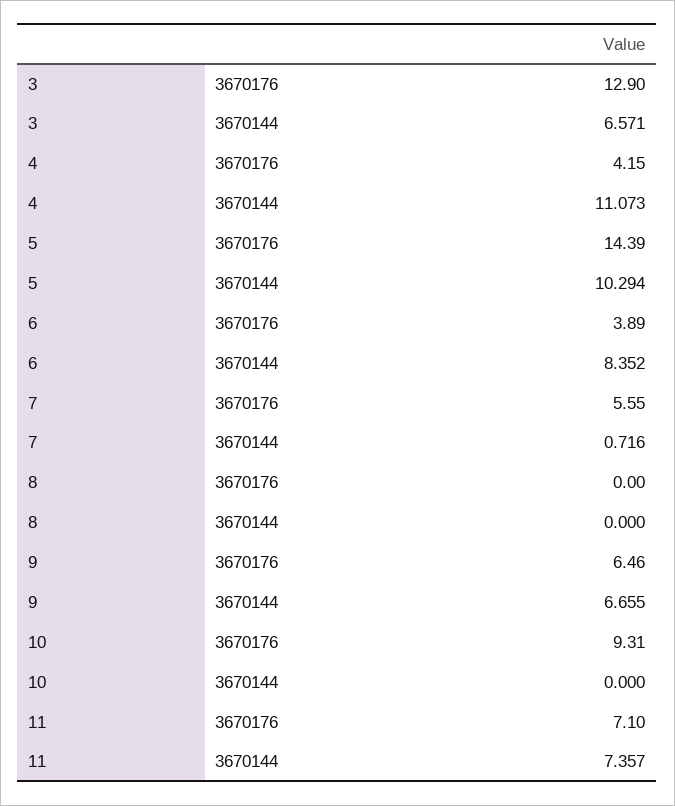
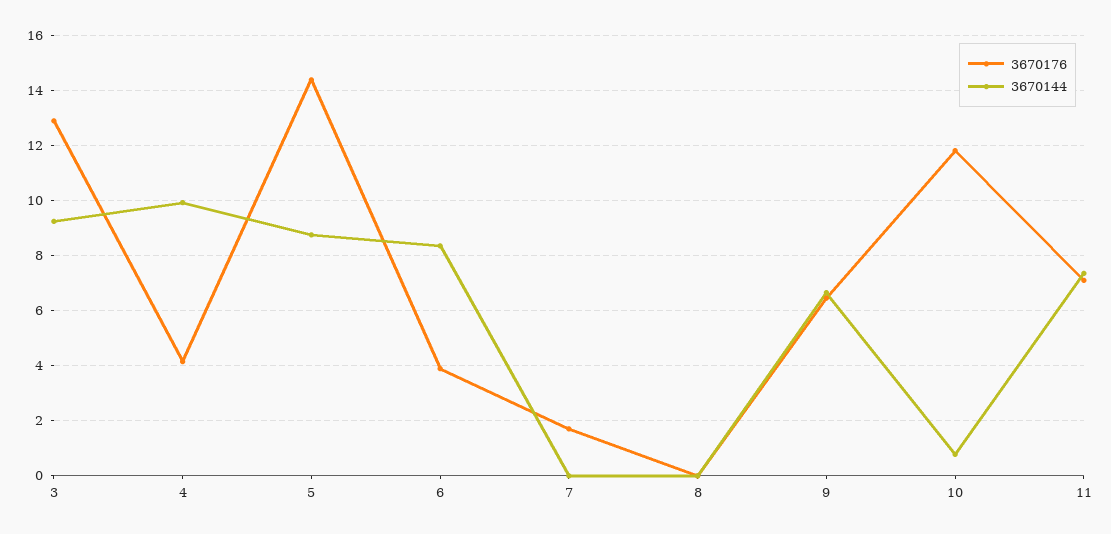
3670144, 3: 6.571 -> 9.25
3670144, 4: 11.073 -> 10
3670144, 5: 10.294 -> 8.75
3670176, 7: 5.55 -> 1.75
3670144, 7: 0.716 -> 0
3670176, 10: 9.31 -> 11.75
3670144, 10: 0 -> 0.75

